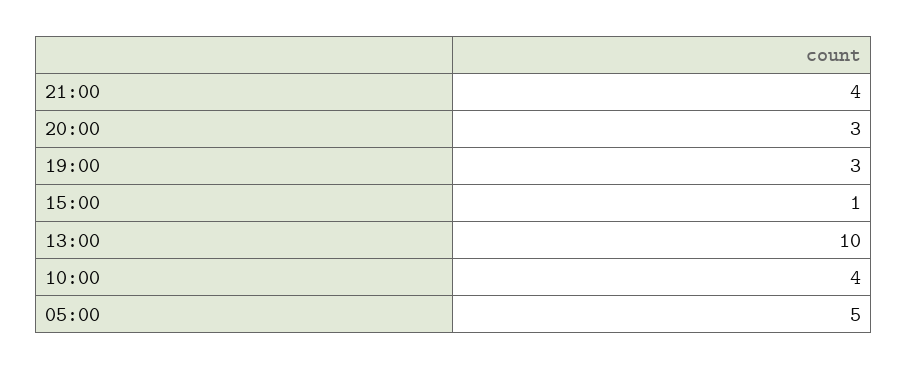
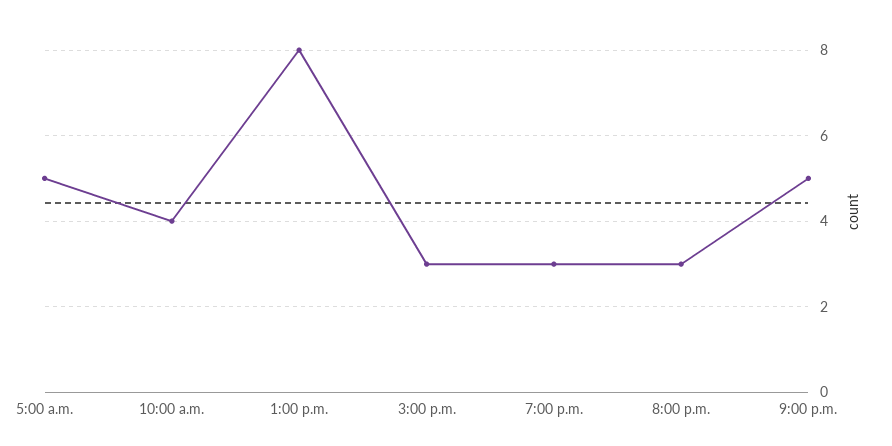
21:00: 4 -> 5
15:00: 1 -> 3
13:00: 10 -> 8

